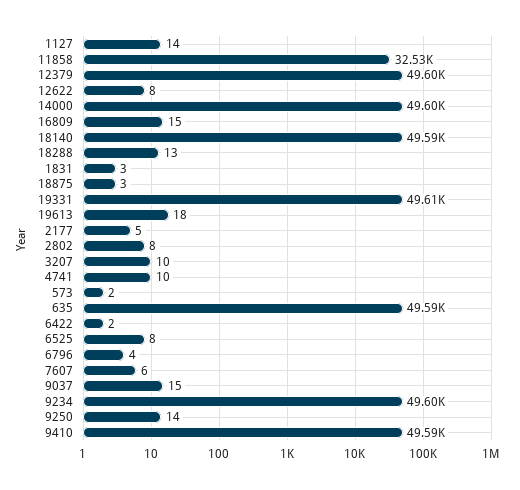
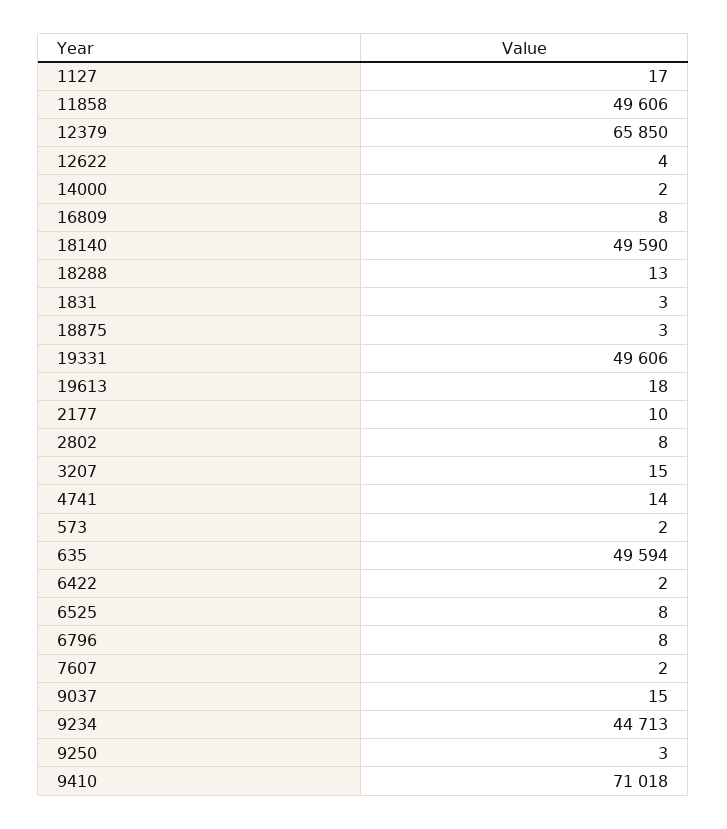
1127: 14 -> 17
11858: 32530 -> 49606
12379: 49600 -> 65850
12622: 8 -> 4
14000: 49600 -> 2
16809: 15 -> 8
2177: 5 -> 10
3207: 10 -> 15
4741: 10 -> 14
6796: 4 -> 8
7607: 6 -> 2
9234: 49600 -> 44713
9250: 14 -> 3
9410: 49590 -> 71018

